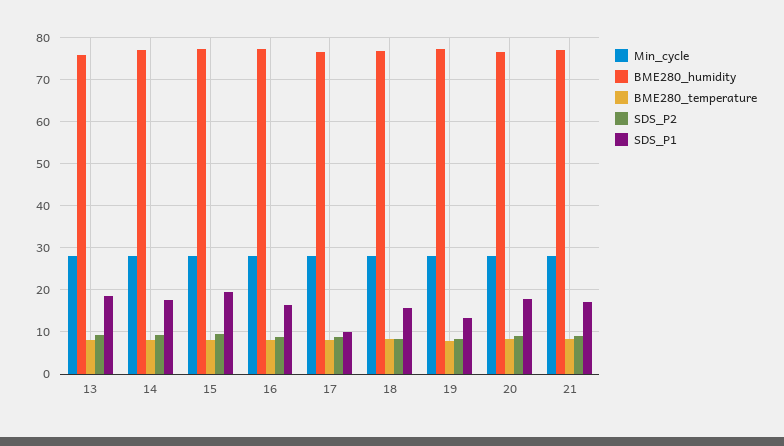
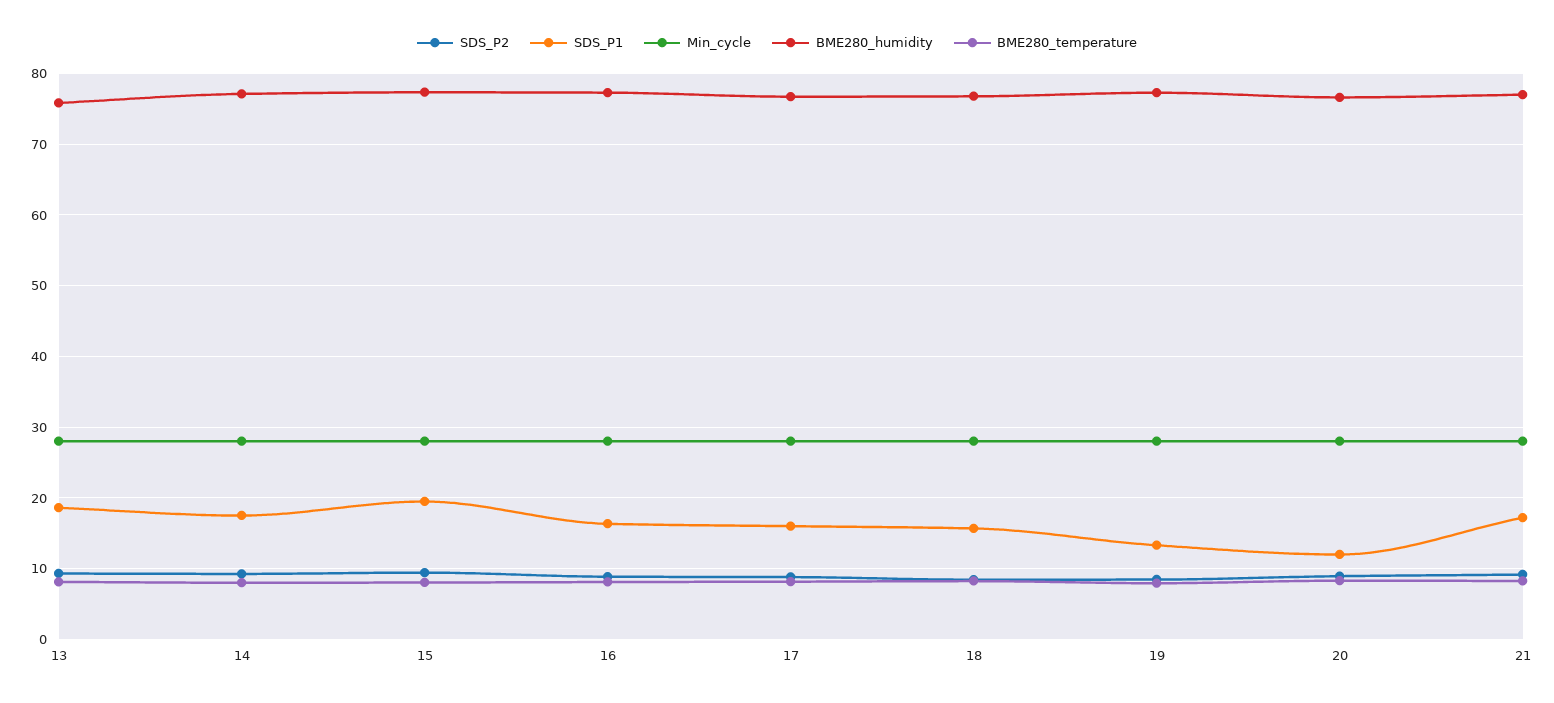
SDS_P1, 17: 10 -> 16
SDS_P1, 20: 18 -> 12

